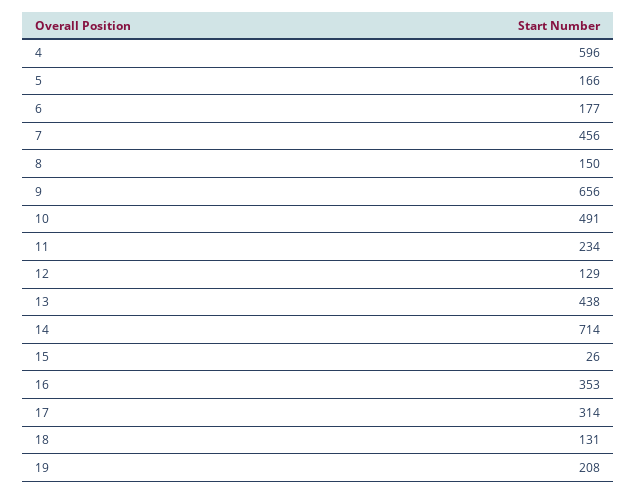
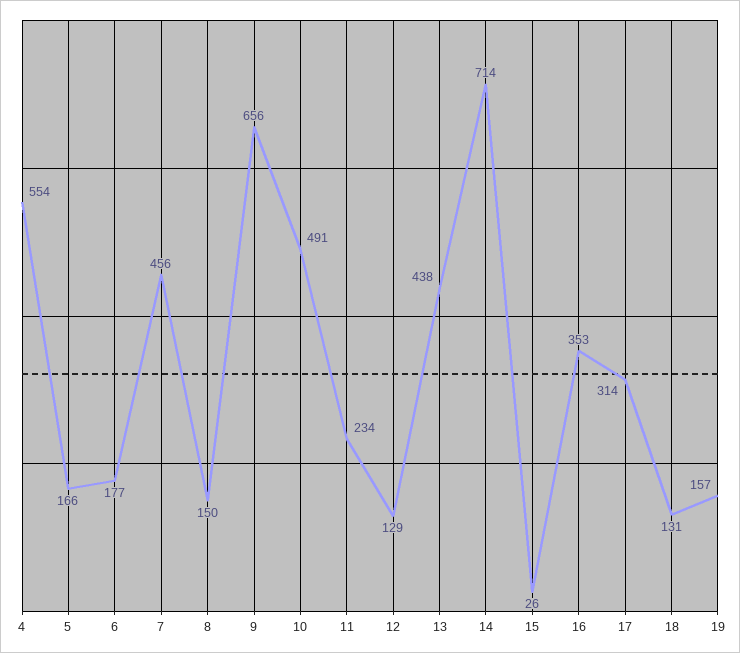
4: 596 -> 554
19: 208 -> 157

